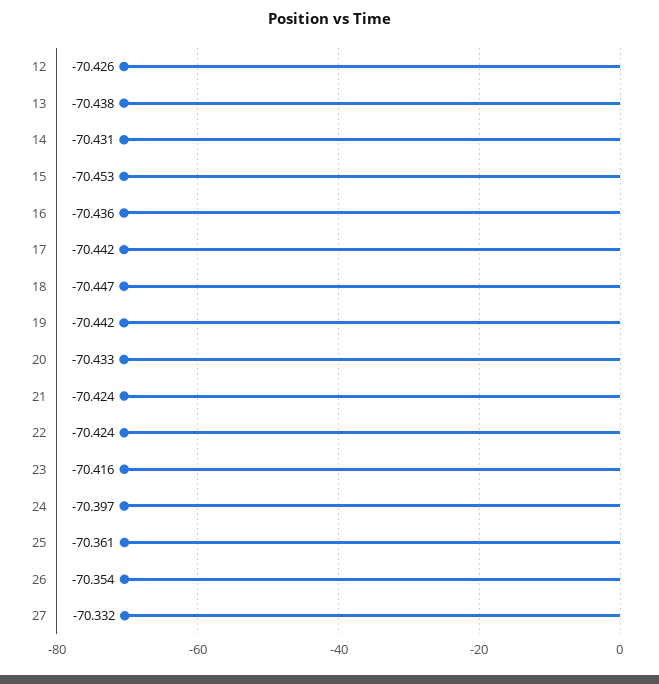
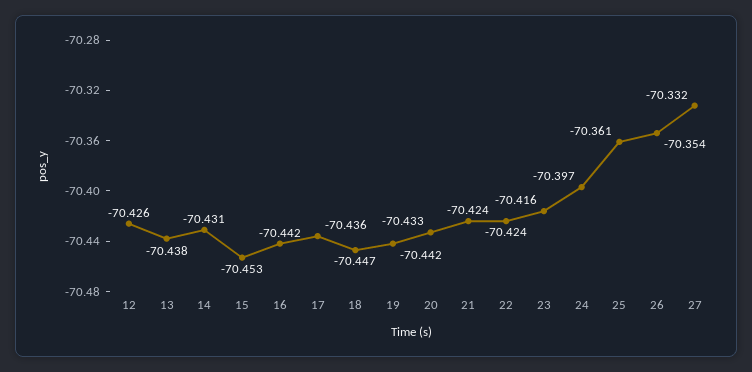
16: -70.436 -> -70.442
17: -70.442 -> -70.436

